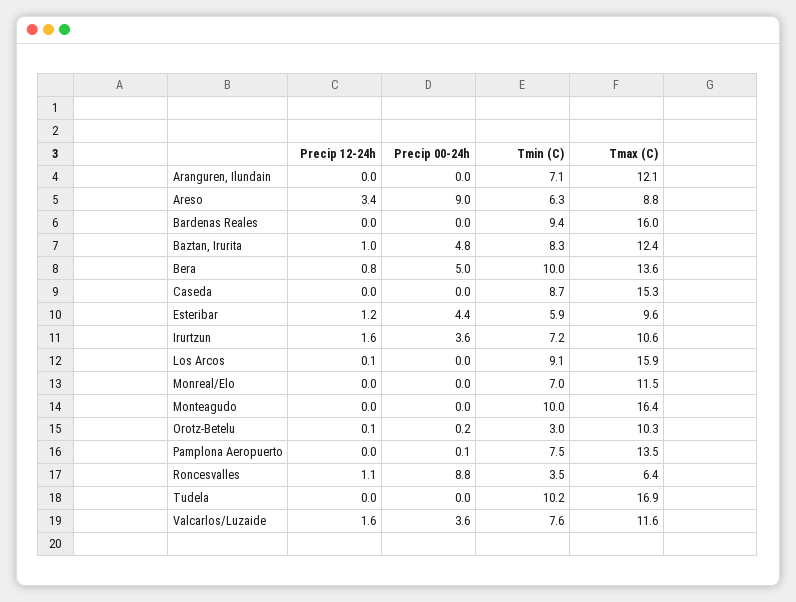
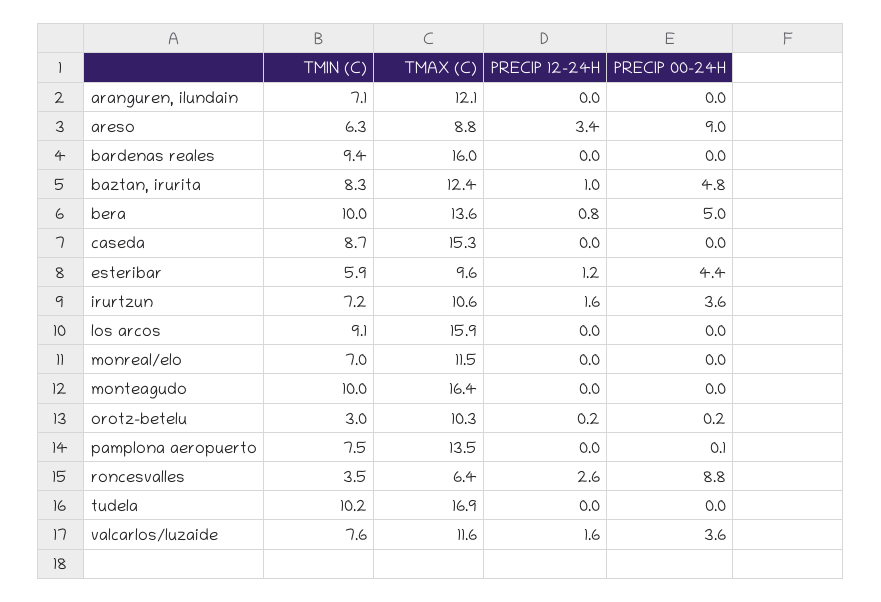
Precip 12-24h, Los Arcos: 0.1 -> 0
Precip 12-24h, Orotz-Betelu: 0.1 -> 0.2
Precip 12-24h, Roncesvalles: 1.1 -> 2.6

